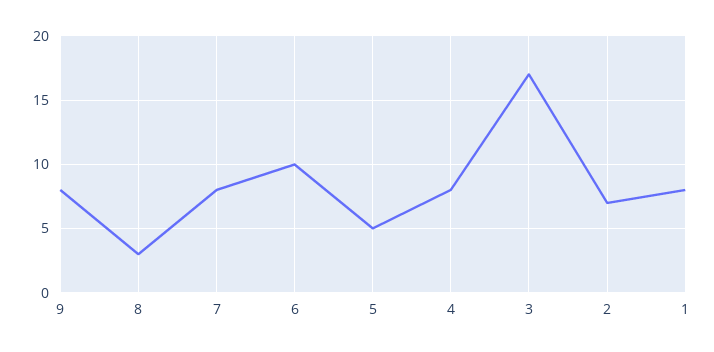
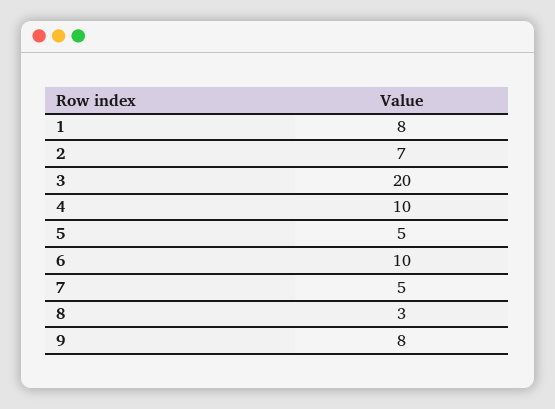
7: 8 -> 5
4: 8 -> 10
3: 17 -> 20

